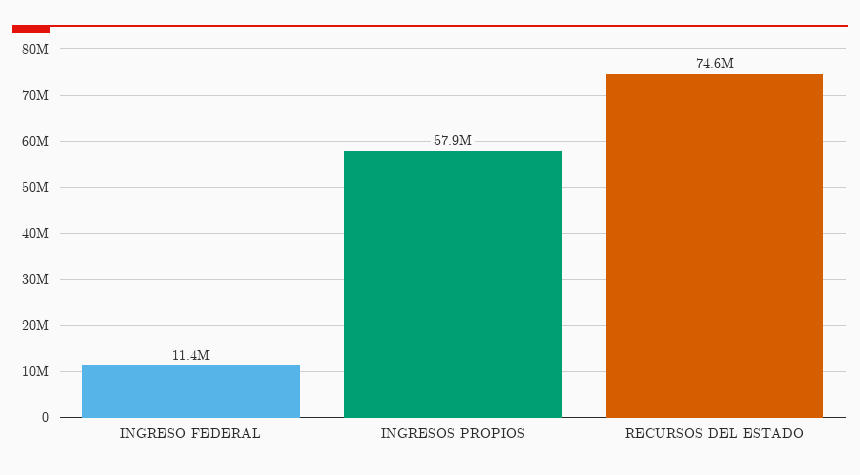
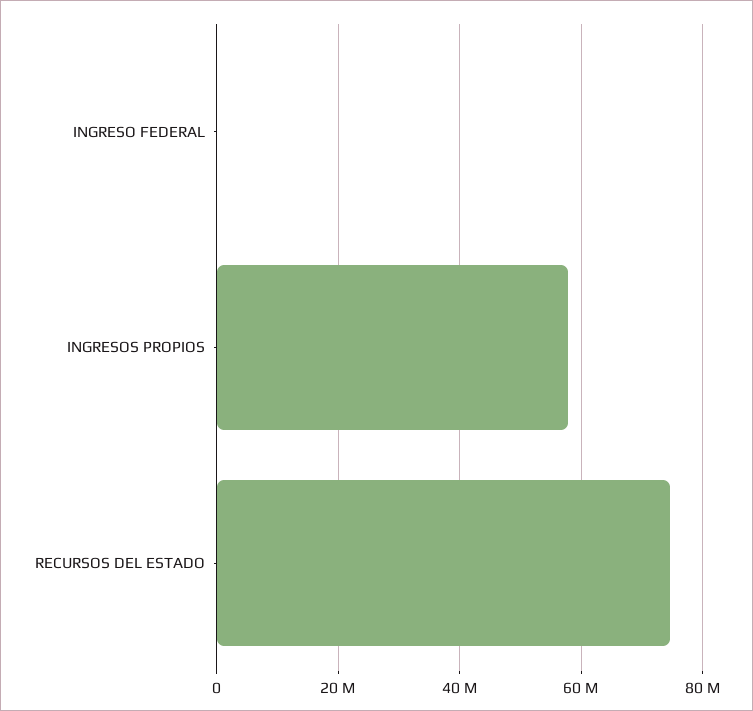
INGRESO FEDERAL: 11400000 -> 0

